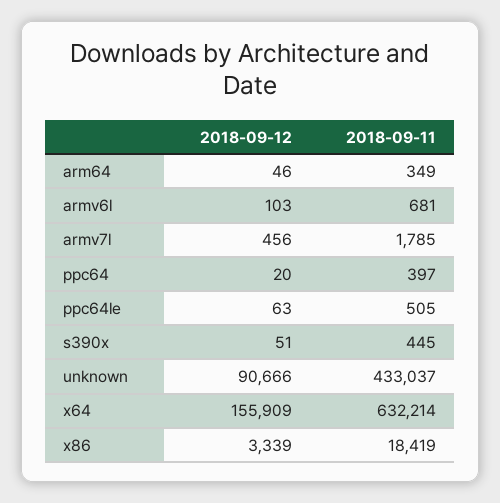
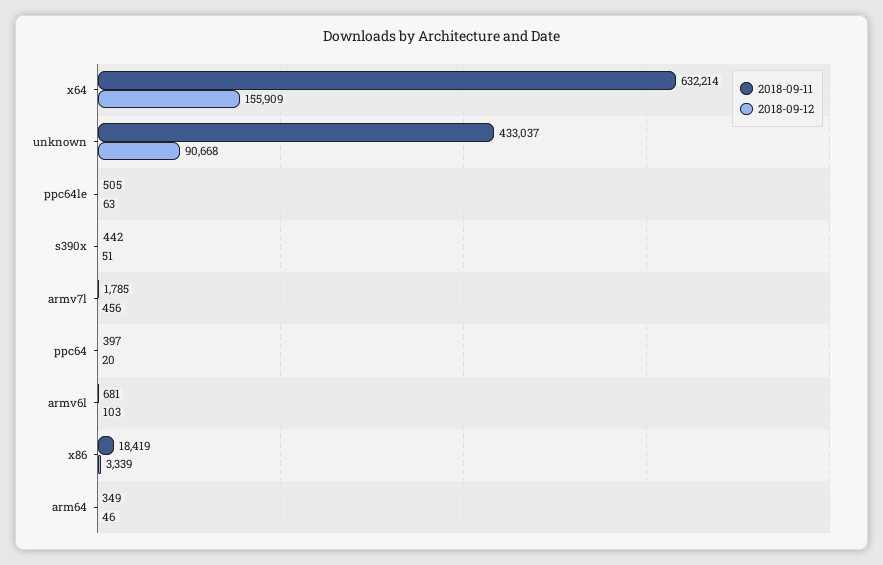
2018-09-11, s390x: 445 -> 442
2018-09-12, unknown: 90666 -> 90668

